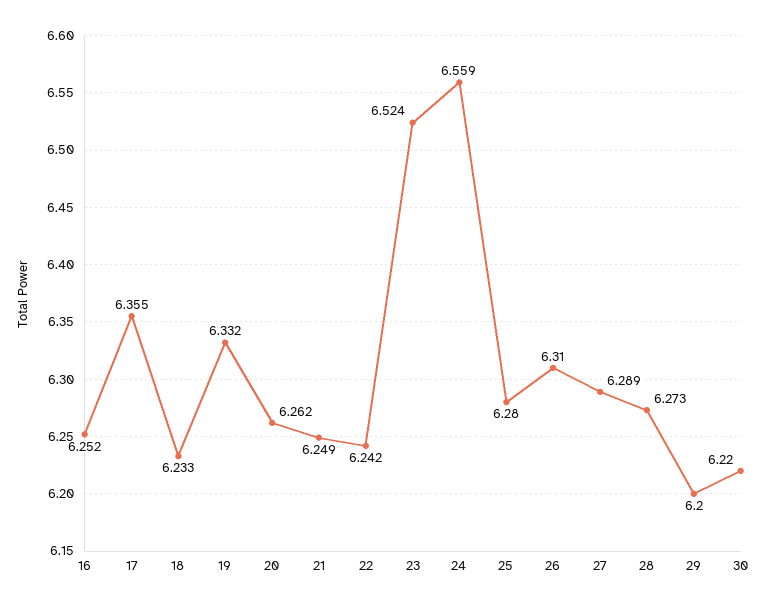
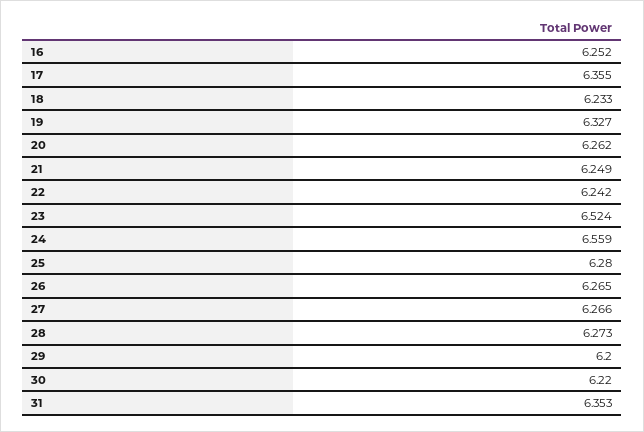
19: 6.332 -> 6.327
26: 6.31 -> 6.265
27: 6.289 -> 6.266
31: none -> 6.353

